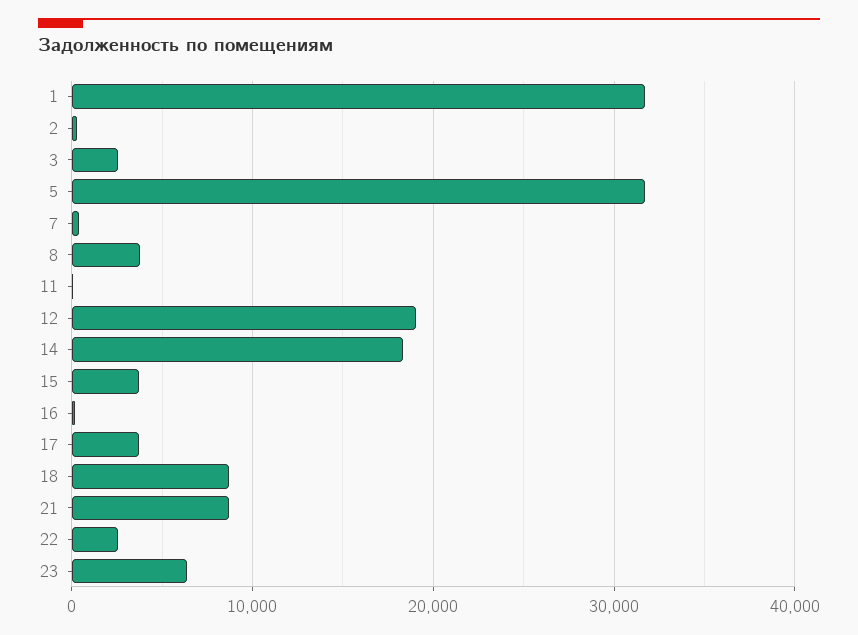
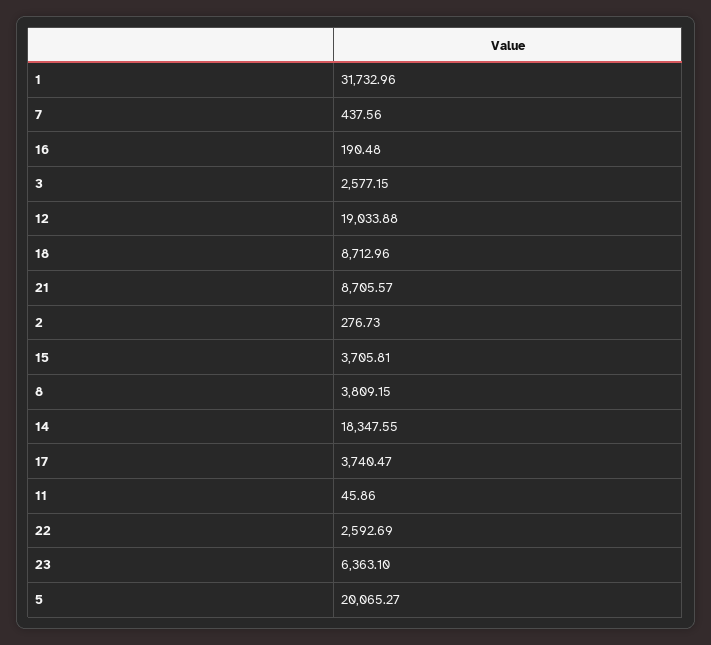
5: 32000 -> 20065.27

